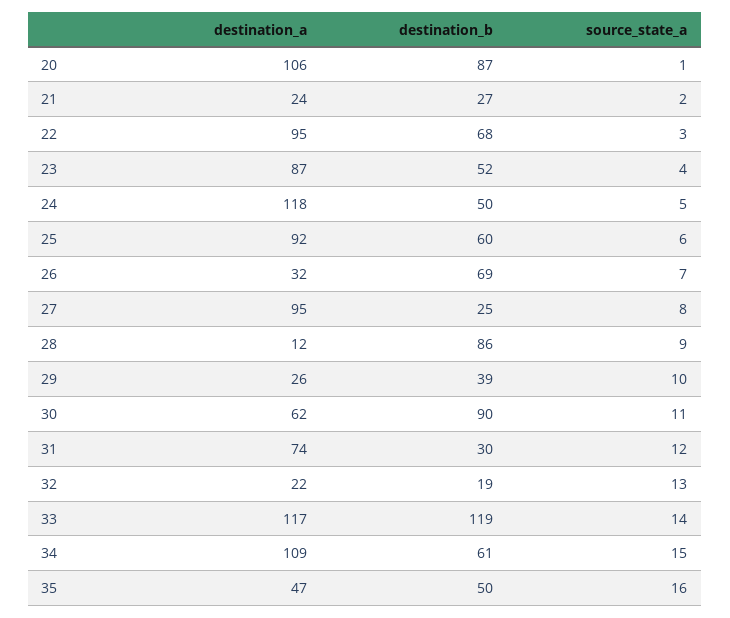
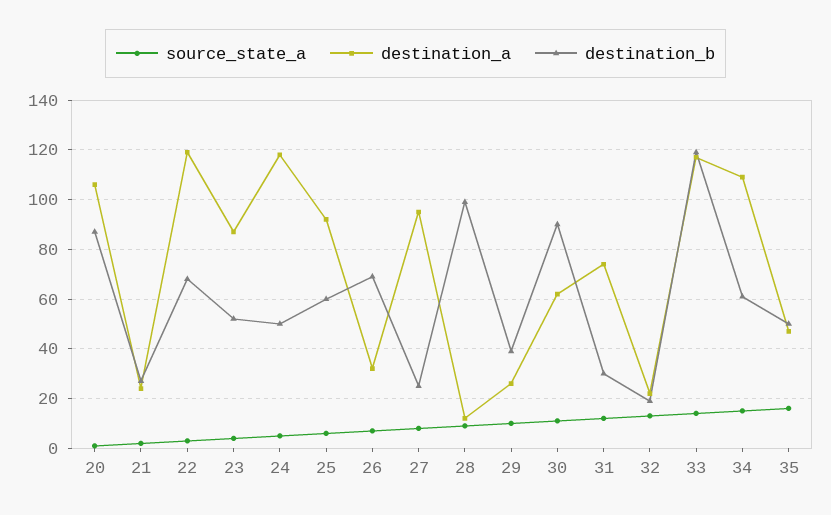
destination_a, 22: 95 -> 120
destination_b, 28: 86 -> 100

